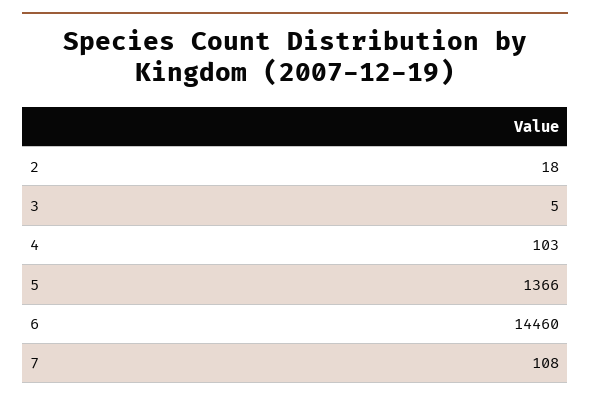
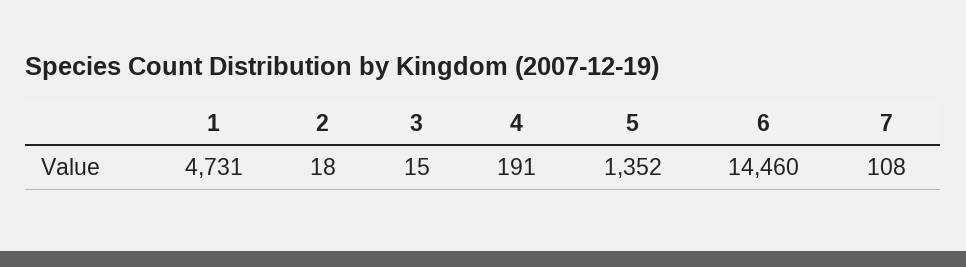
3: 5 -> 15
4: 103 -> 191
5: 1366 -> 1352
1: none -> 4731

